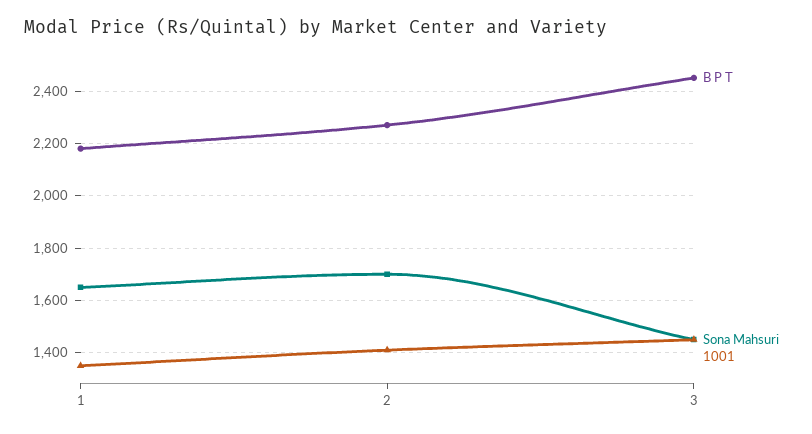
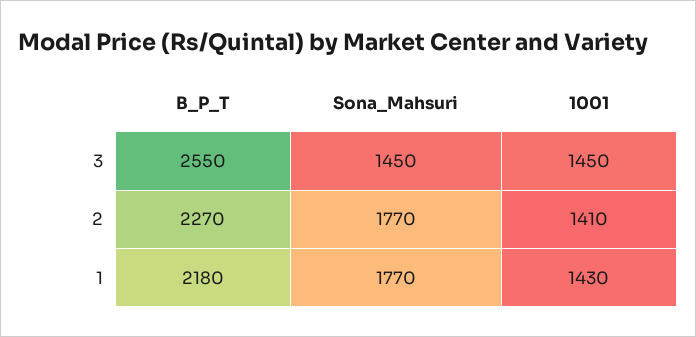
Sona Mahsuri, 1: 1650 -> 1770
1001, 1: 1350 -> 1430
Sona Mahsuri, 2: 1700 -> 1770
B P T, 3: 2450 -> 2550

